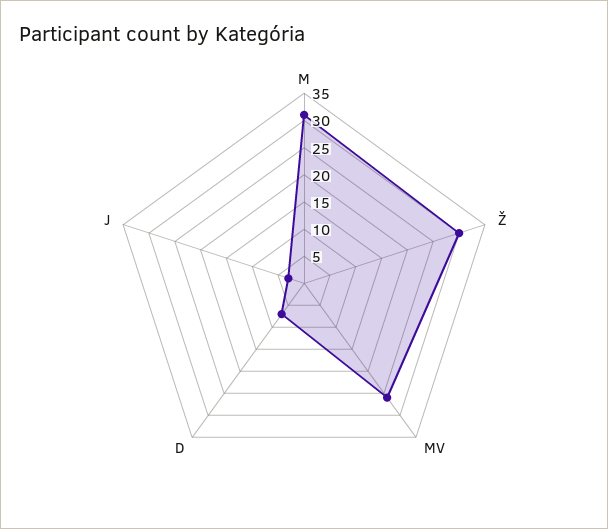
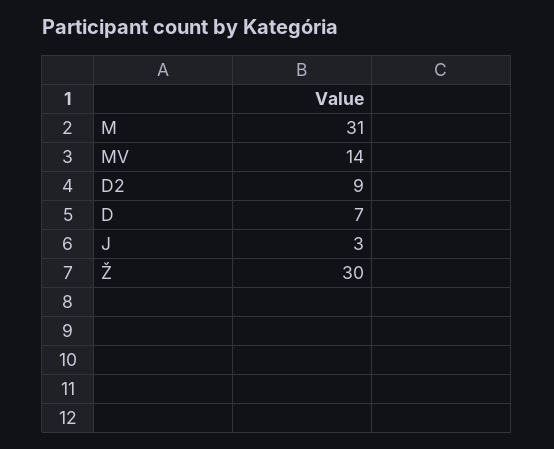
MV: 25 -> 14
D2: none -> 9

